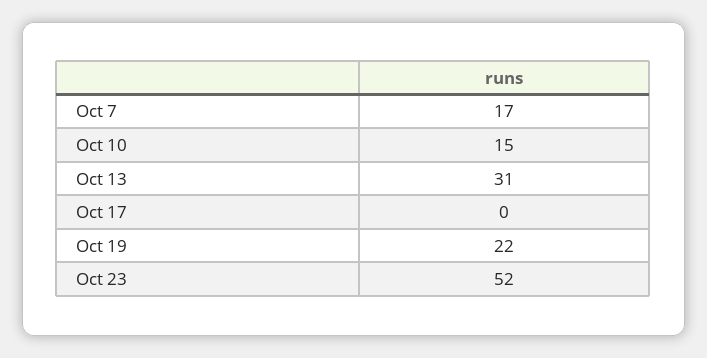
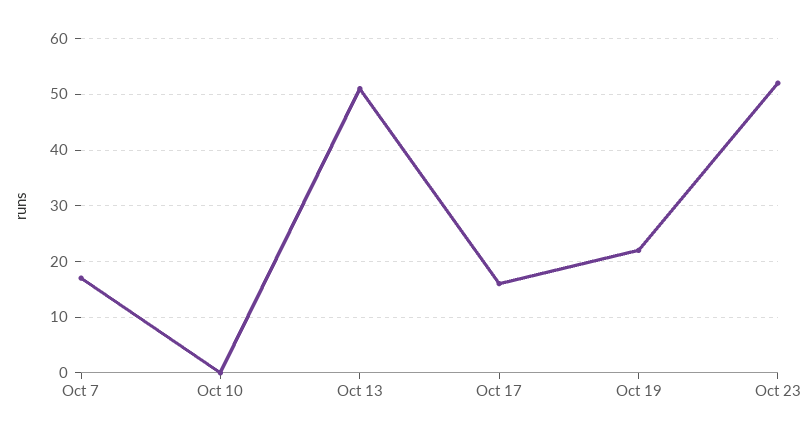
Oct 10: 15 -> 0
Oct 13: 31 -> 50
Oct 17: 0 -> 15

